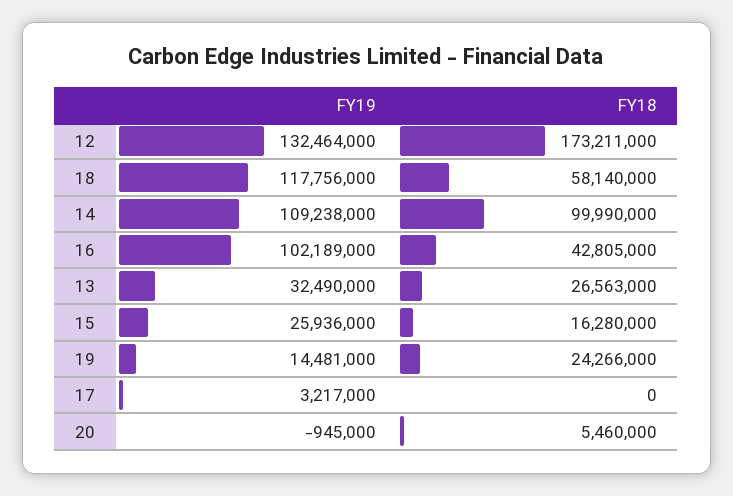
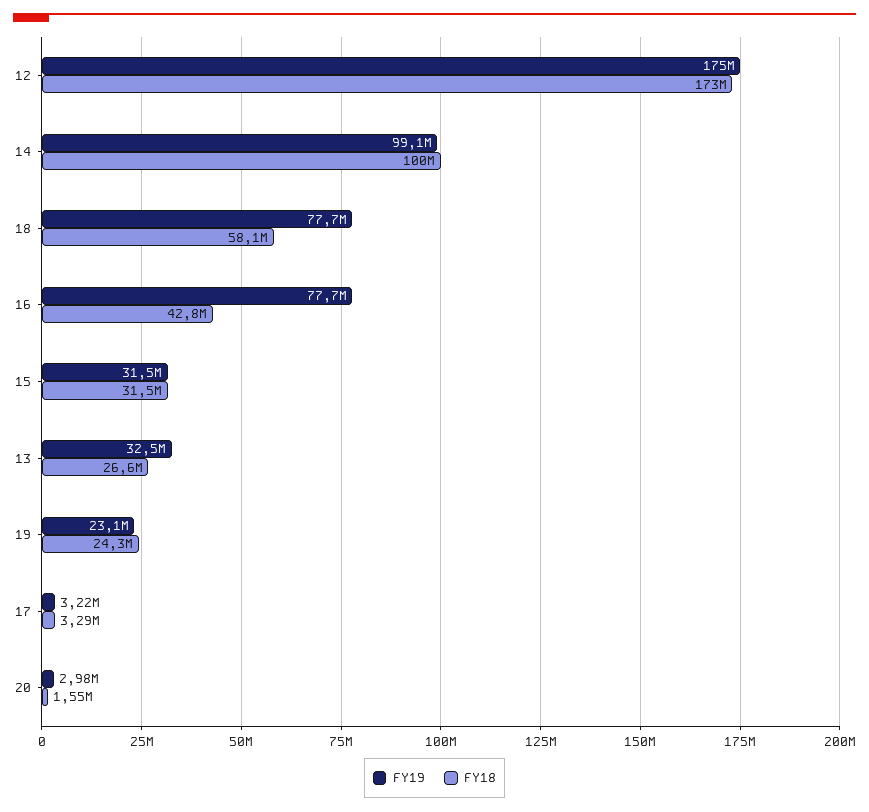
FY19, 12: 132464000 -> 175000000
FY19, 18: 117756000 -> 77700000
FY19, 14: 109238000 -> 99100000
FY19, 16: 102189000 -> 77700000
FY19, 15: 25936000 -> 31500000
FY18, 15: 16280000 -> 31500000
FY19, 19: 14481000 -> 23100000
FY18, 17: 0 -> 3290000
FY19, 20: -945000 -> 2980000
FY18, 20: 5460000 -> 1550000

